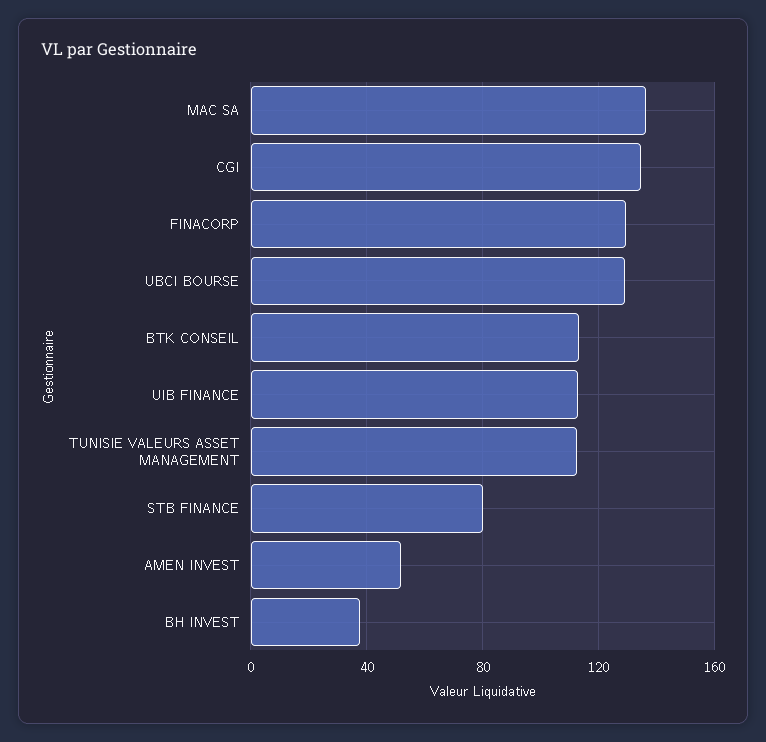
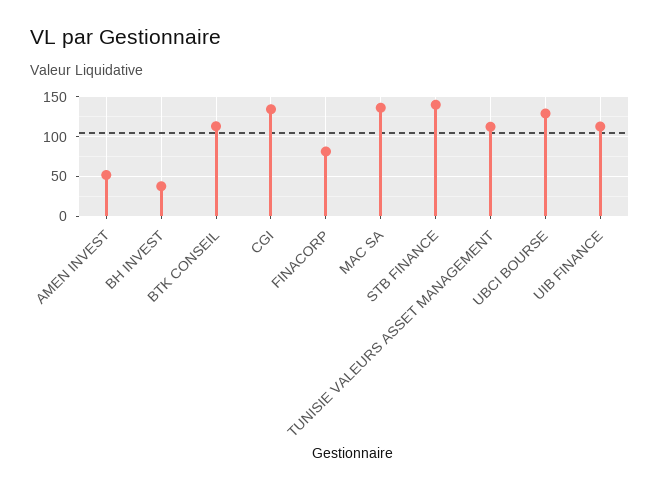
FINACORP: 130 -> 80
STB FINANCE: 80 -> 140

